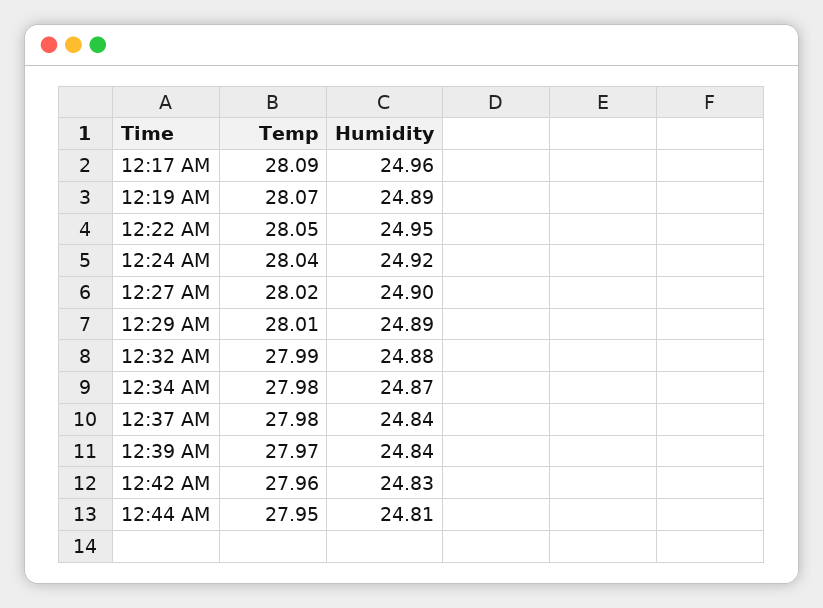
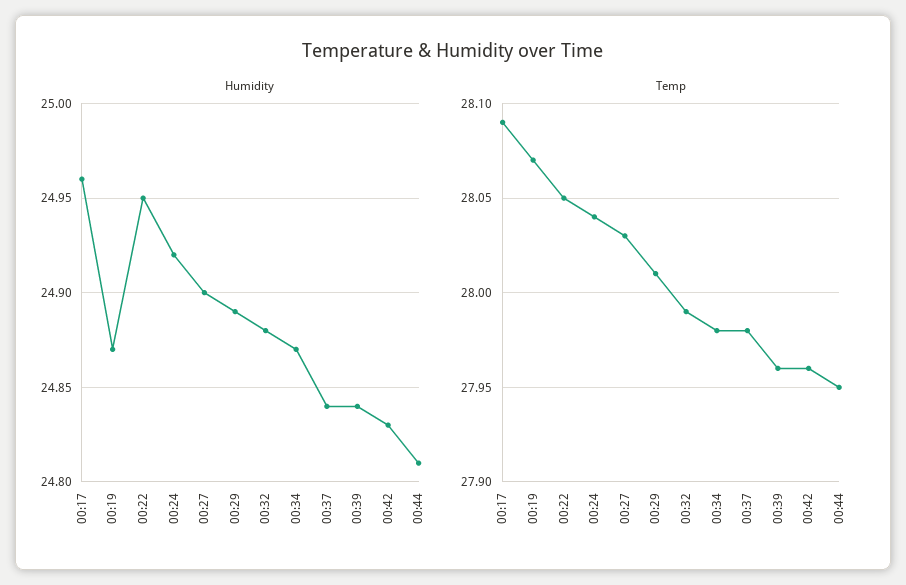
Humidity, 12:19 AM: 24.89 -> 24.87
Temp, 12:27 AM: 28.02 -> 28.03
Temp, 12:39 AM: 27.97 -> 27.96

